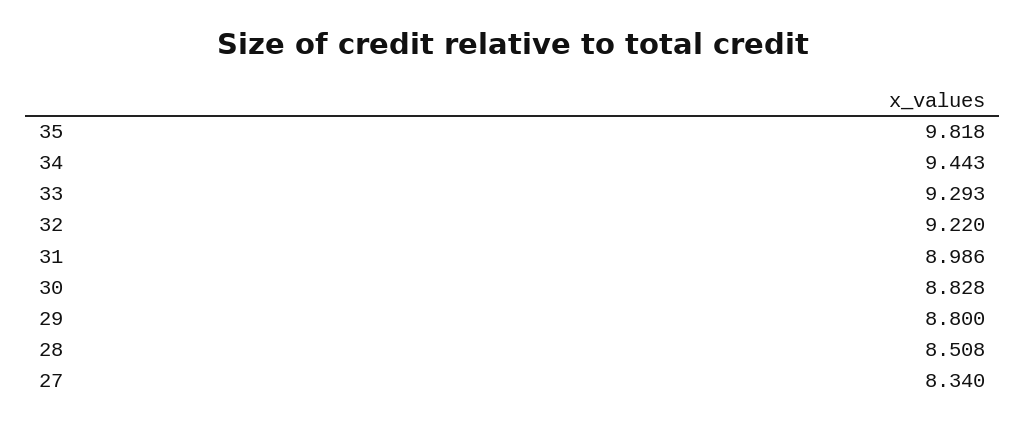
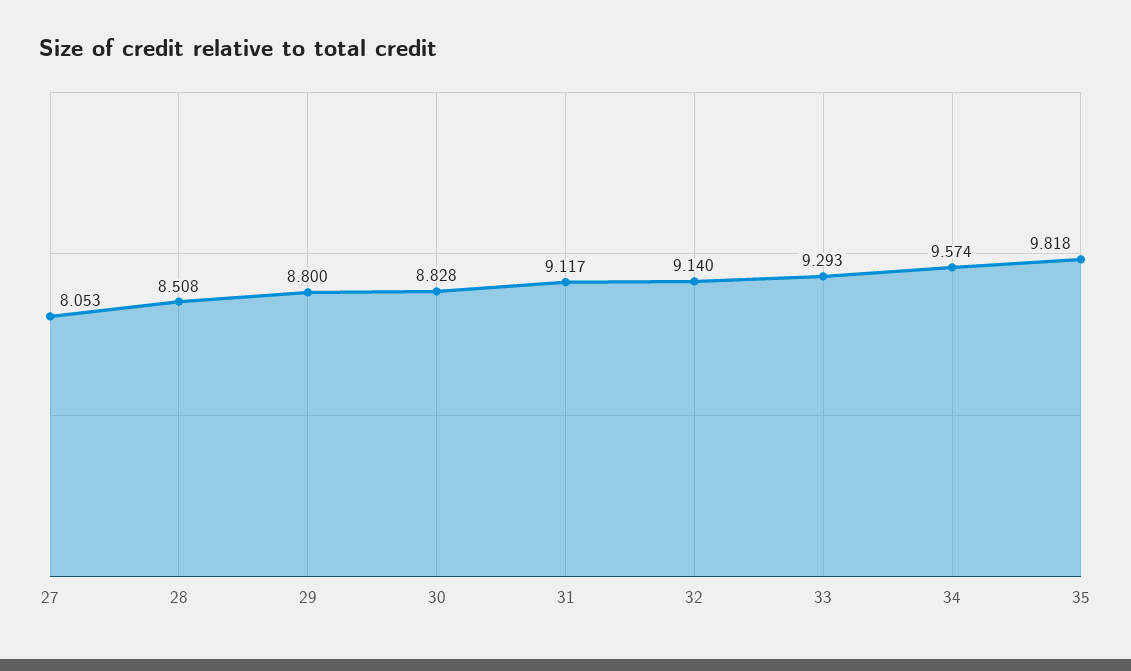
34: 9.443 -> 9.574
32: 9.22 -> 9.14
31: 8.986 -> 9.117
27: 8.34 -> 8.053

